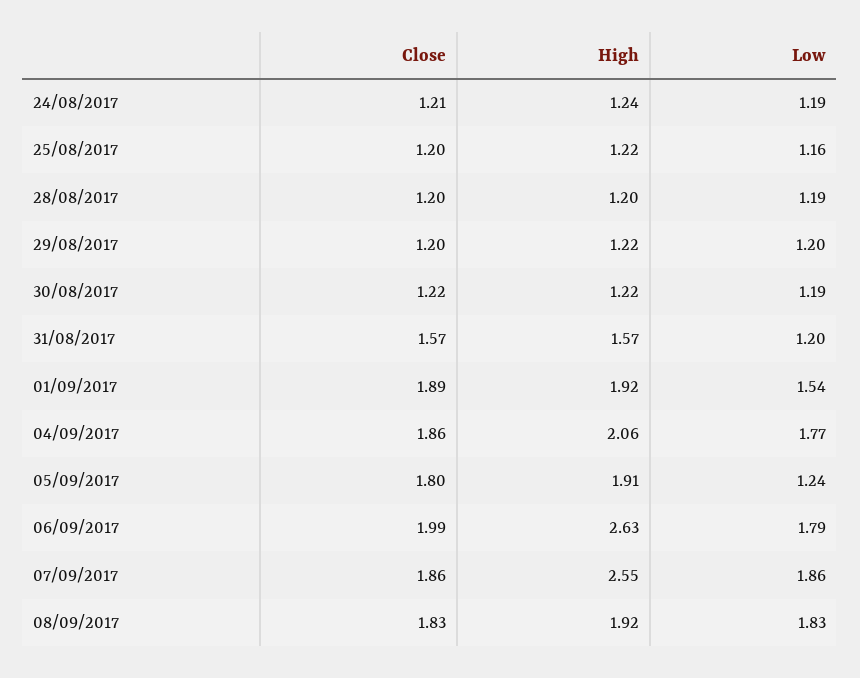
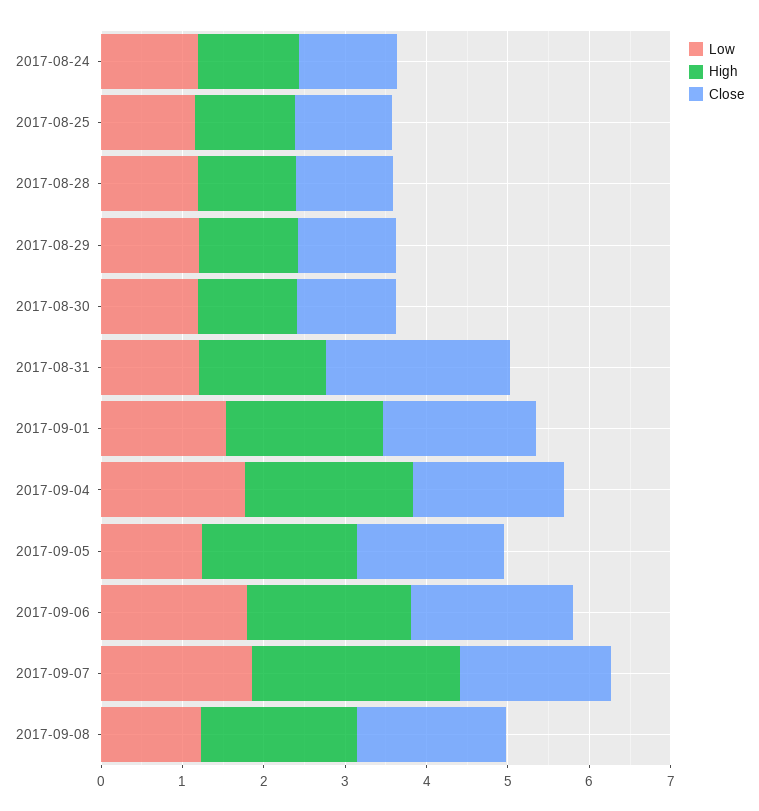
Close, 31/08/2017: 1.57 -> 2.2
High, 06/09/2017: 2.63 -> 2
Low, 08/09/2017: 1.83 -> 1.2

